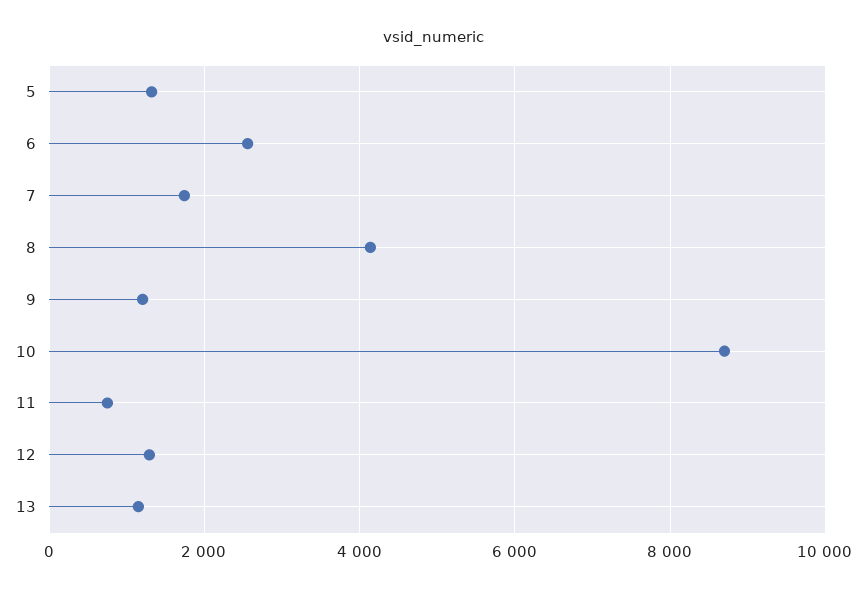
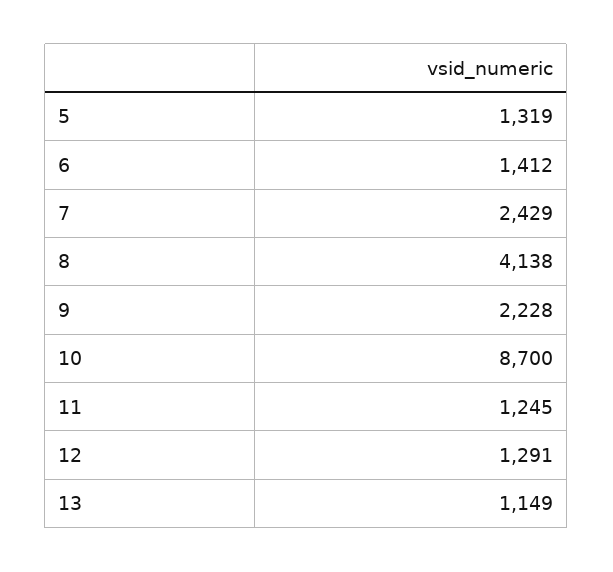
6: 2600 -> 1412
7: 1800 -> 2429
9: 1200 -> 2228
11: 800 -> 1245

